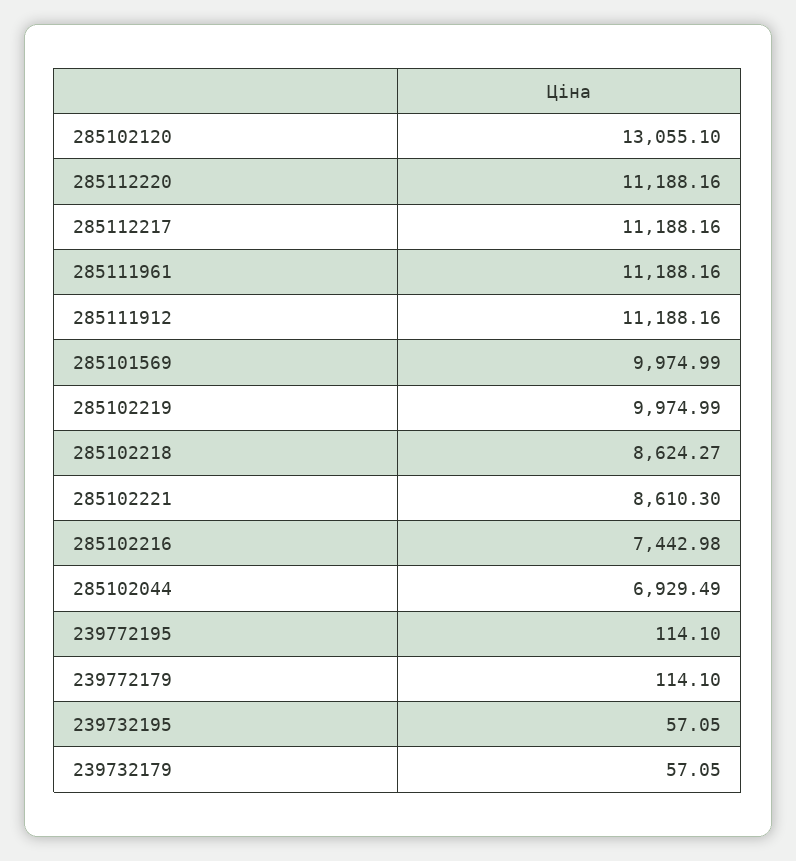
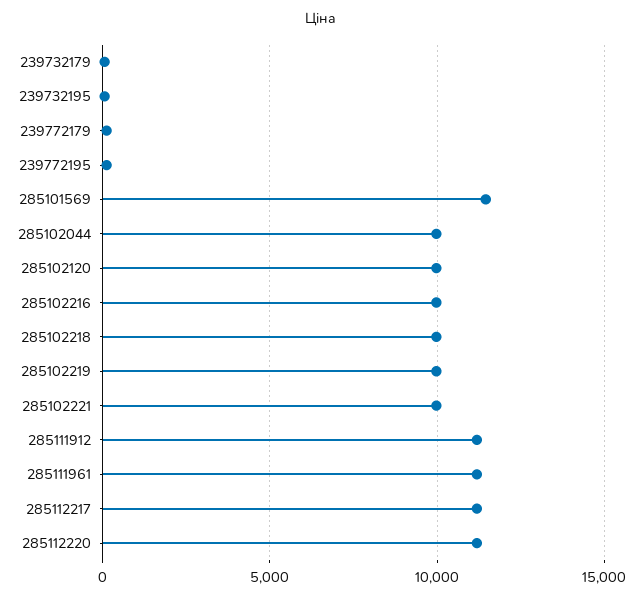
285102120: 13055.1 -> 10000
285101569: 9974.99 -> 11500
285102218: 8624.27 -> 10000
285102221: 8610.3 -> 10000
285102216: 7442.98 -> 10000
285102044: 6929.49 -> 10000

